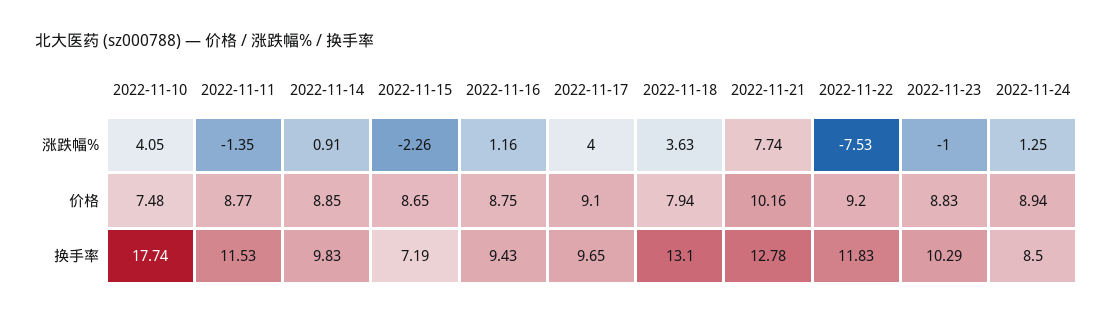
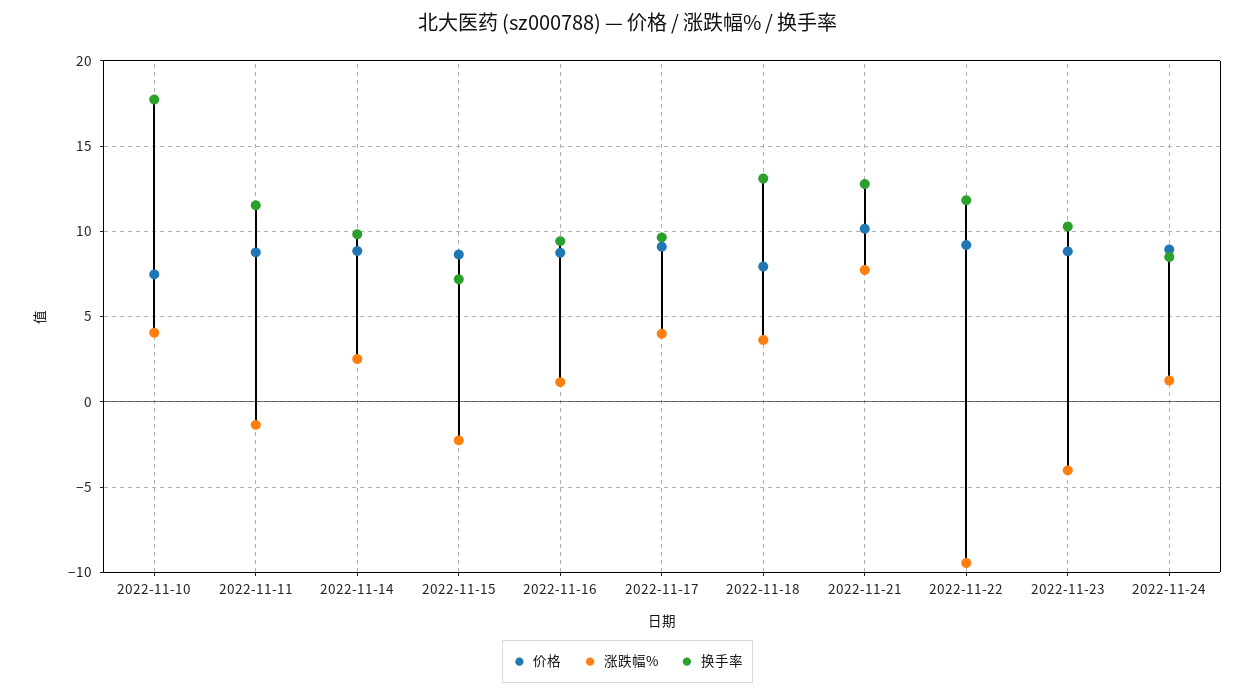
涨跌幅%, 2022-11-14: 0.91 -> 2.5
涨跌幅%, 2022-11-22: -7.53 -> -9.5
涨跌幅%, 2022-11-23: -1 -> -4

